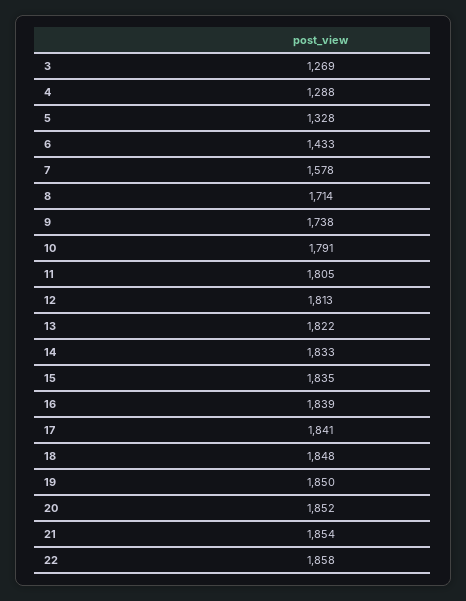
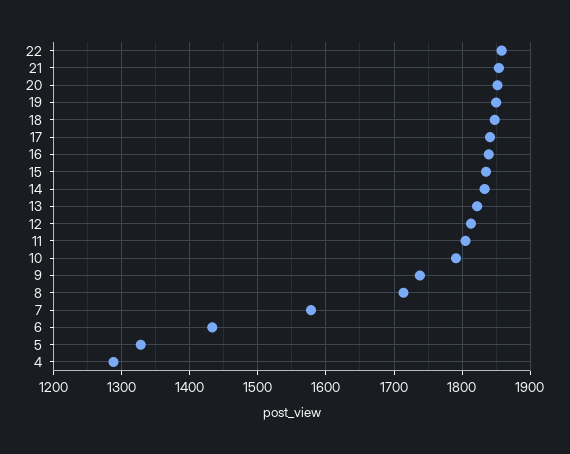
3: 1269 -> none

